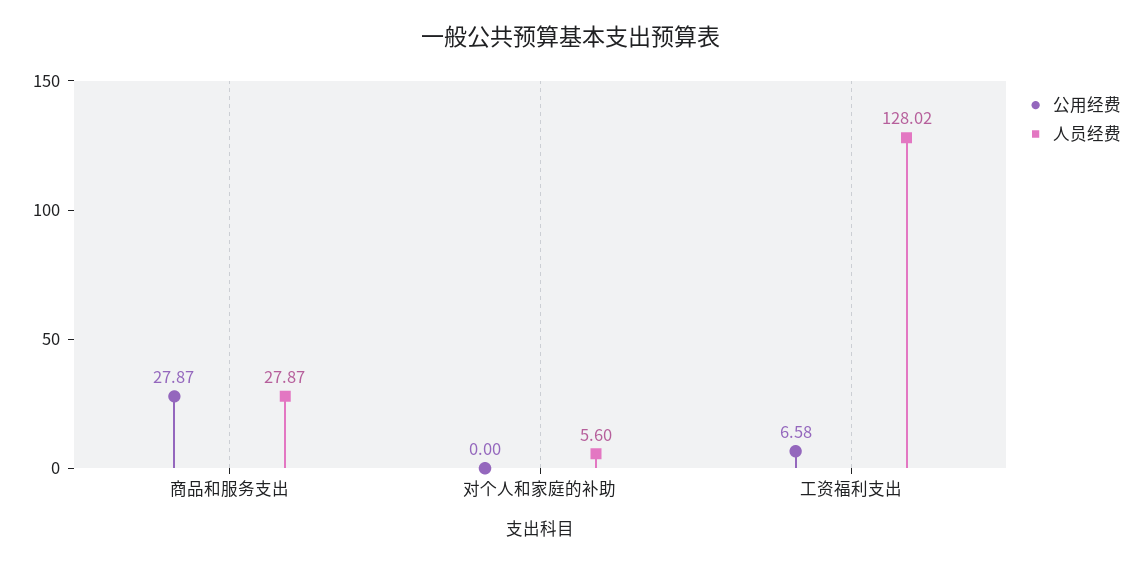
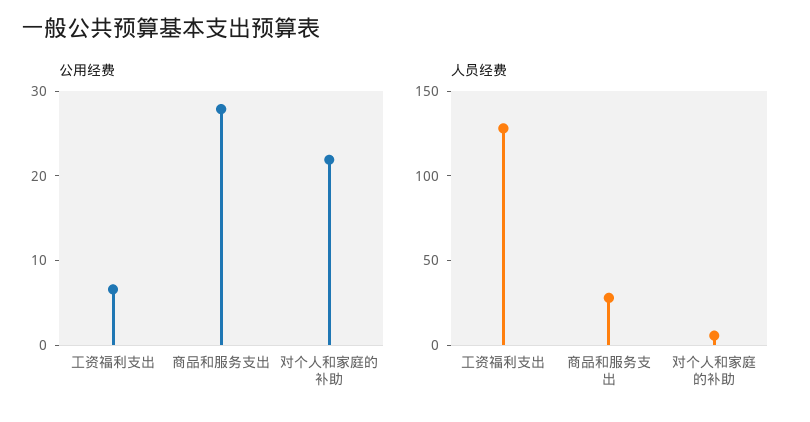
公用经费, 对个人和家庭的补助: 0 -> 22

